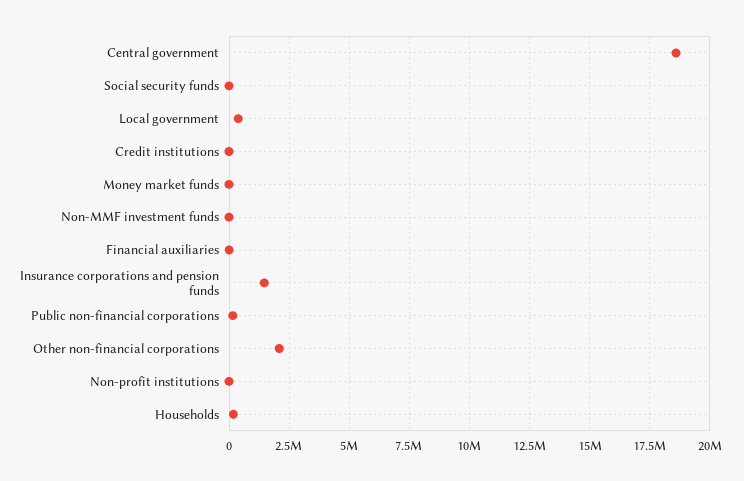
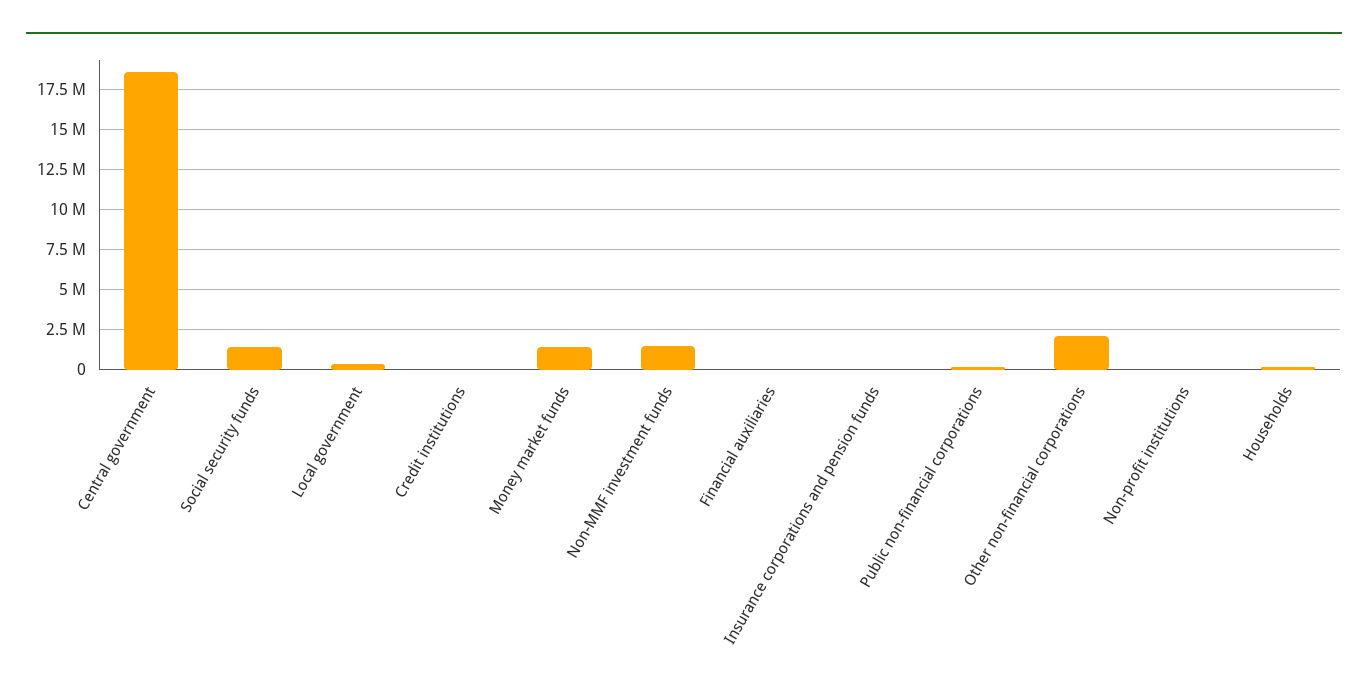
Social security funds: 0 -> 1500000
Money market funds: 0 -> 1500000
Non-MMF investment funds: 0 -> 1500000
Insurance corporations and pension funds: 1500000 -> 0

